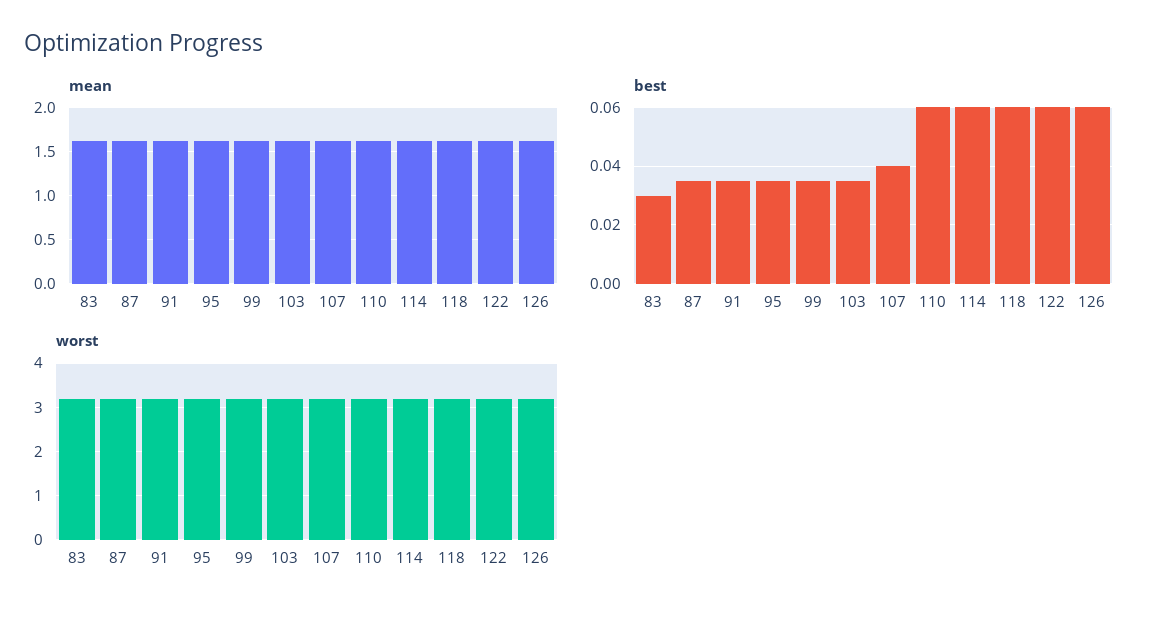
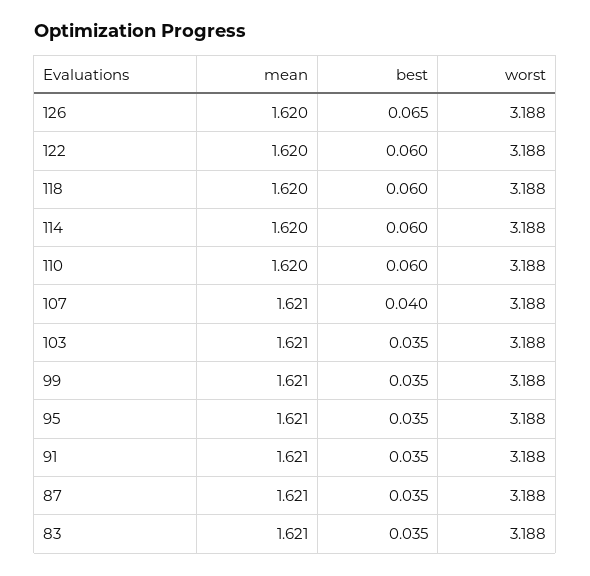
best, 83: 0.03 -> 0.035
best, 126: 0.06 -> 0.065

